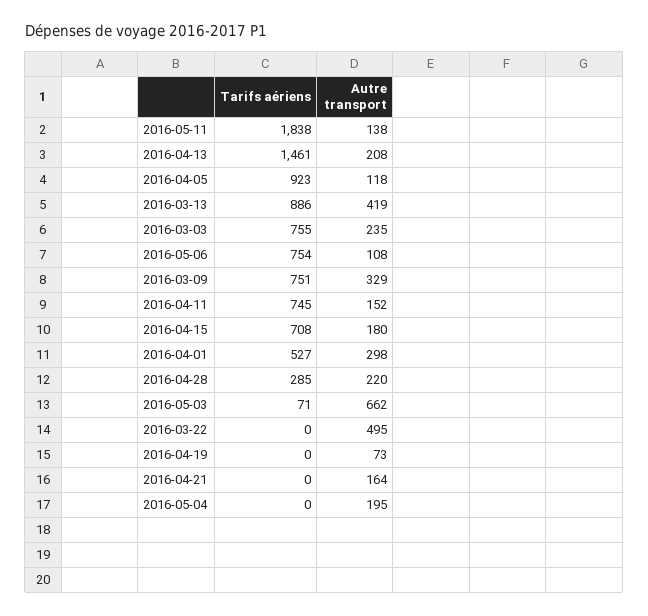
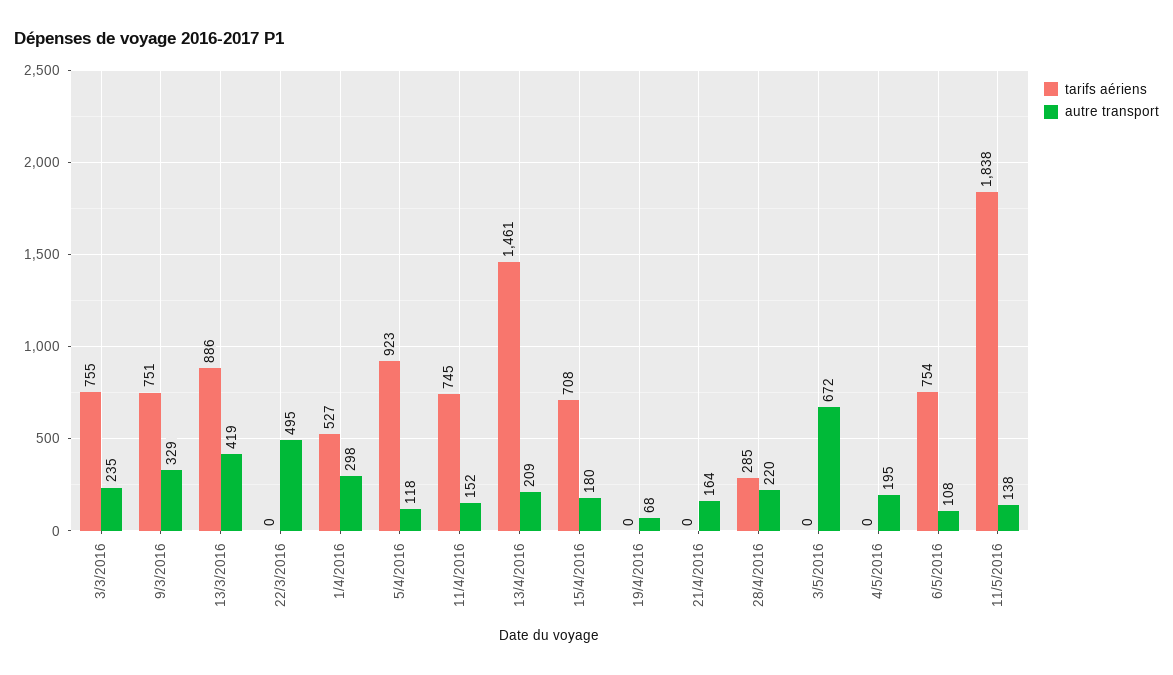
Autre transport, 2016-04-13: 208 -> 209
Tarifs aériens, 2016-05-03: 71 -> 0
Autre transport, 2016-05-03: 662 -> 672
Autre transport, 2016-04-19: 73 -> 68

